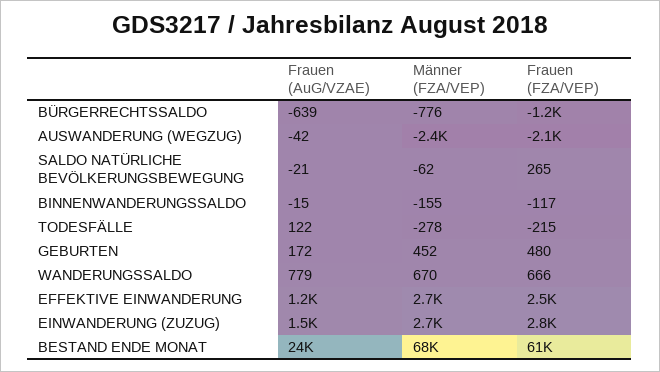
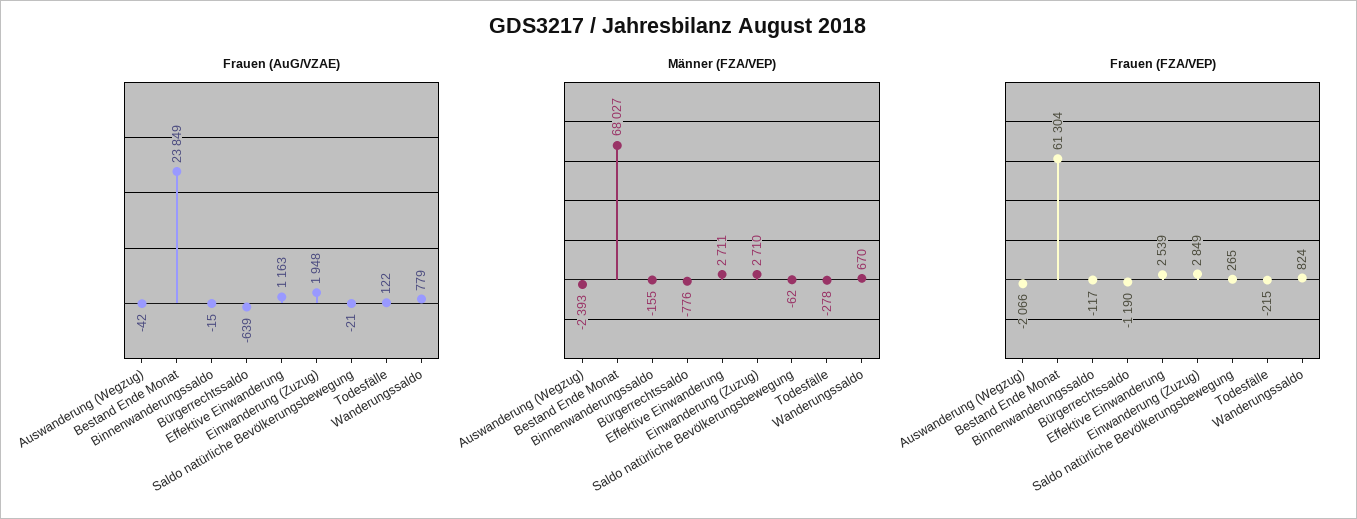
Frauen (AuG/VZAE), GEBURTEN: 172 -> none
Männer (FZA/VEP), GEBURTEN: 452 -> none
Frauen (FZA/VEP), GEBURTEN: 480 -> none
Frauen (FZA/VEP), WANDERUNGSSALDO: 666 -> 824
Frauen (AuG/VZAE), EINWANDERUNG (ZUZUG): 1500 -> 1948

